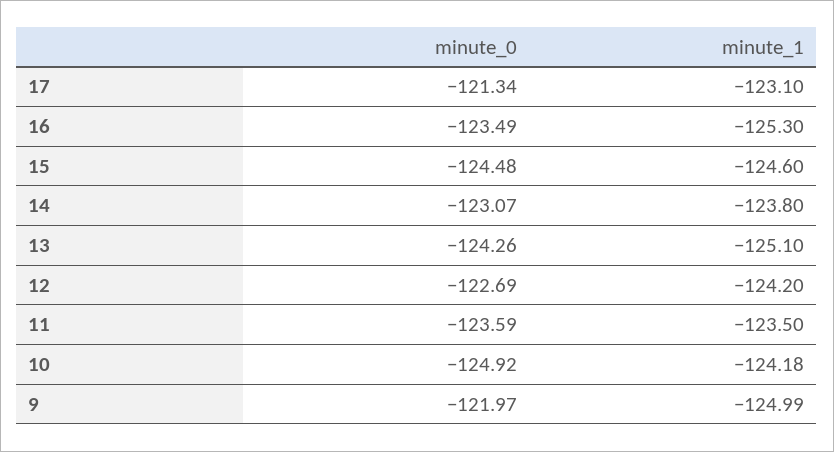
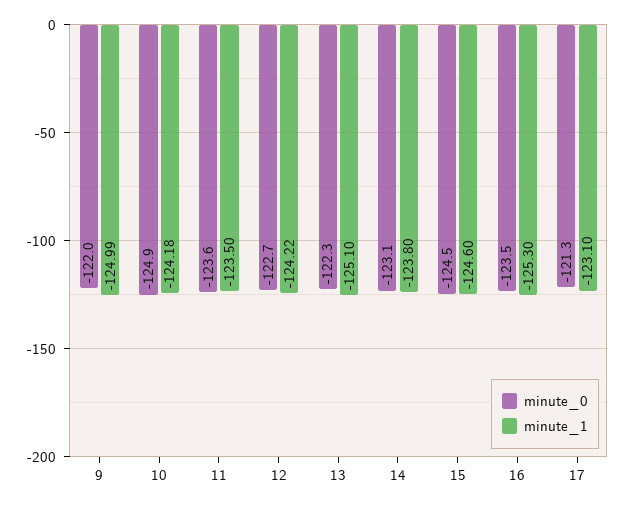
minute_0, 13: -124.26 -> -122.3
minute_1, 12: -124.2 -> -124.22

